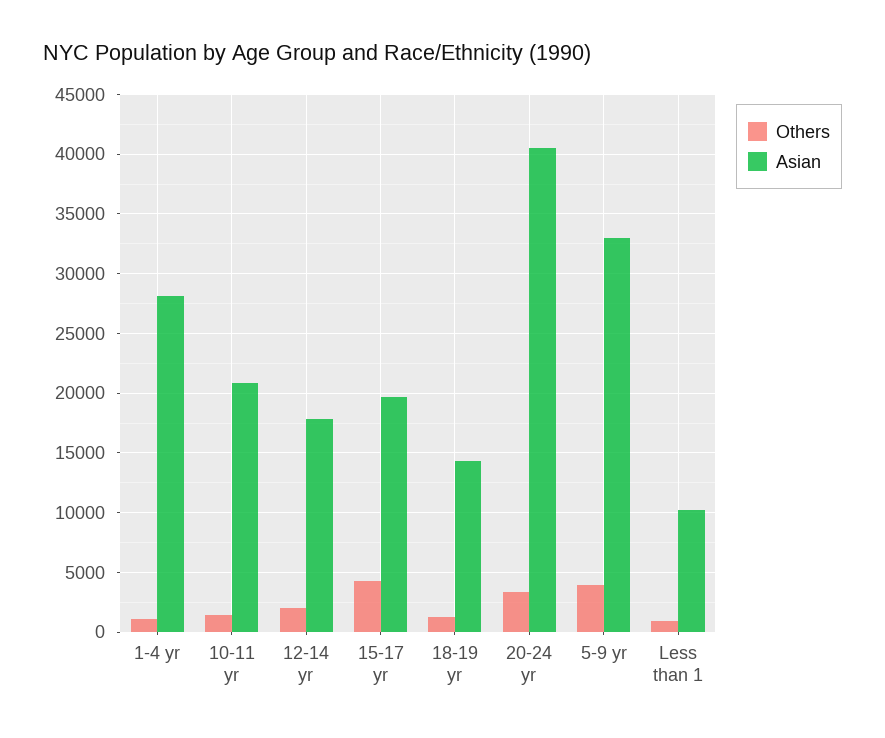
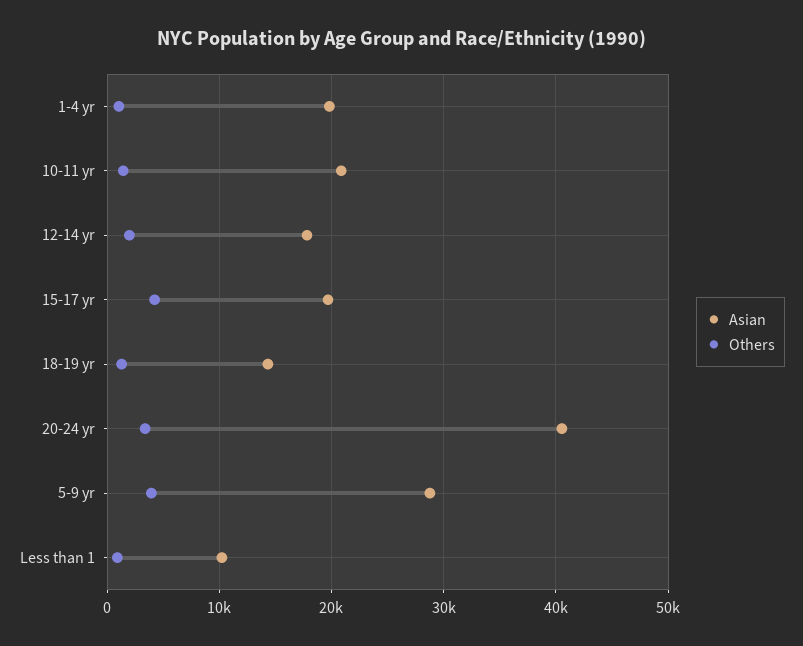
Asian, 1-4 yr: 28000 -> 20000
Asian, 5-9 yr: 33000 -> 29000

